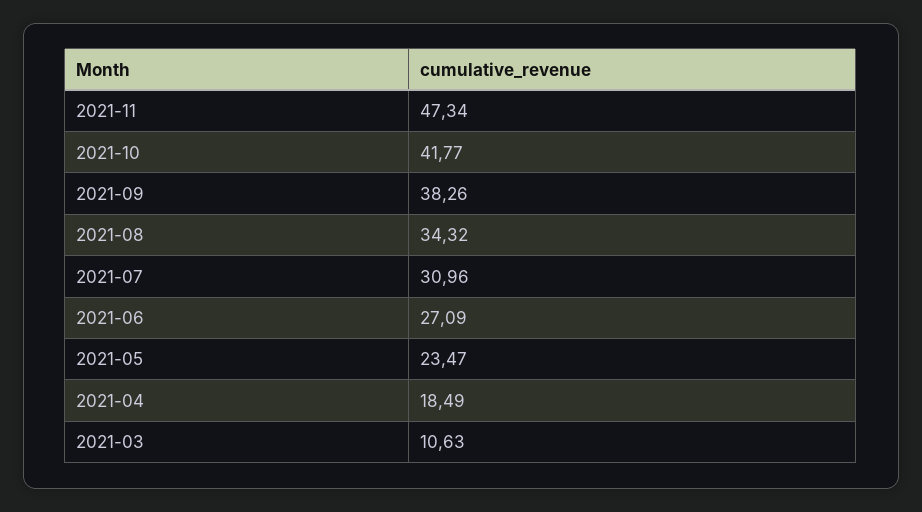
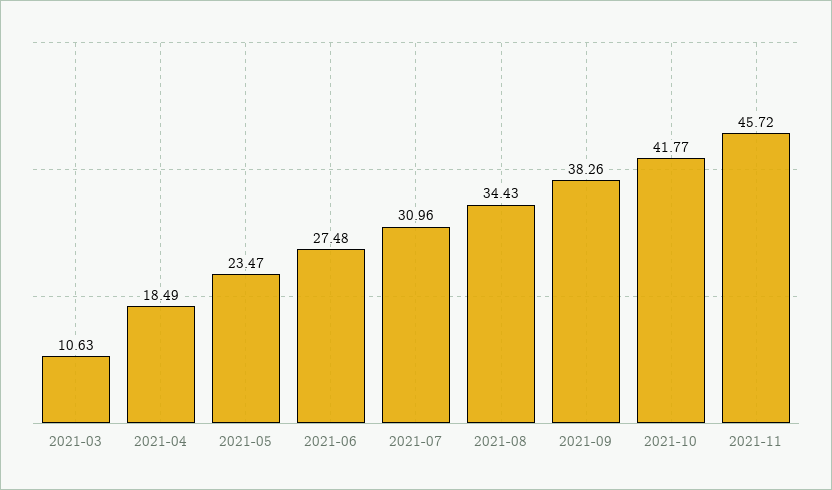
2021-11: 47.34 -> 45.72
2021-08: 34.32 -> 34.43
2021-06: 27.09 -> 27.48

